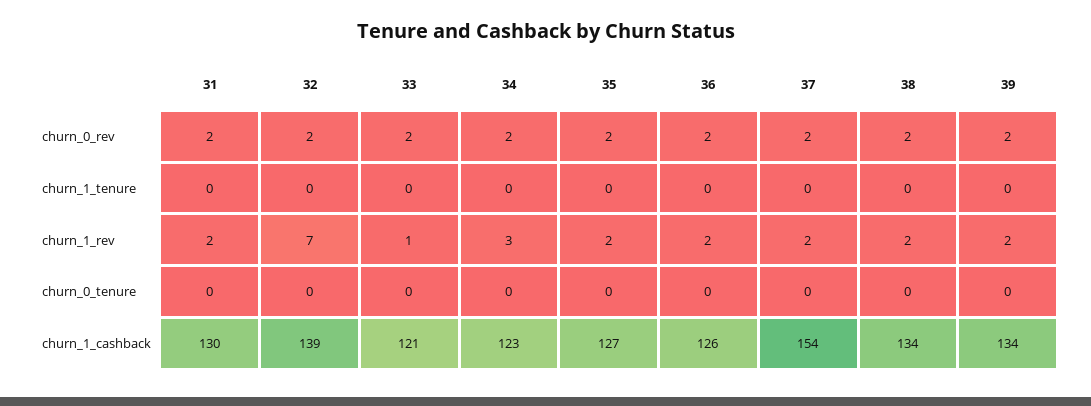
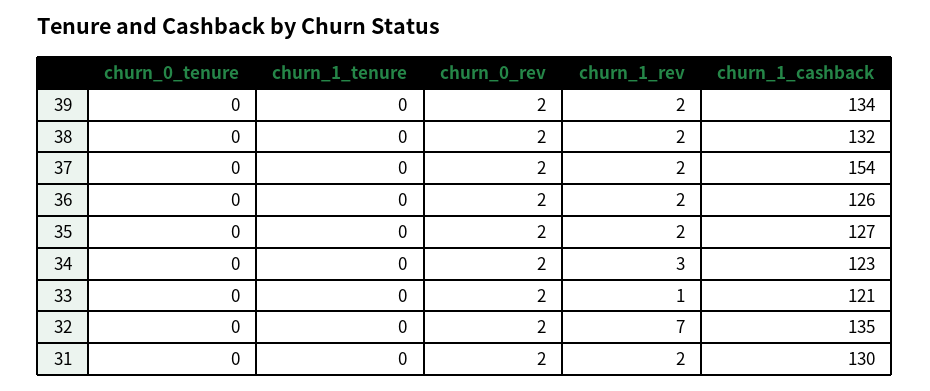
32, churn_1_cashback: 139 -> 135
38, churn_1_cashback: 134 -> 132

